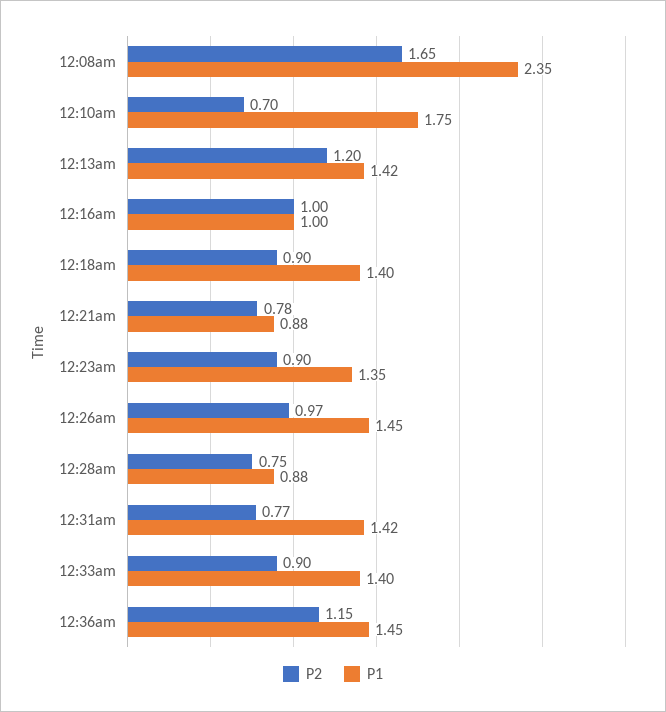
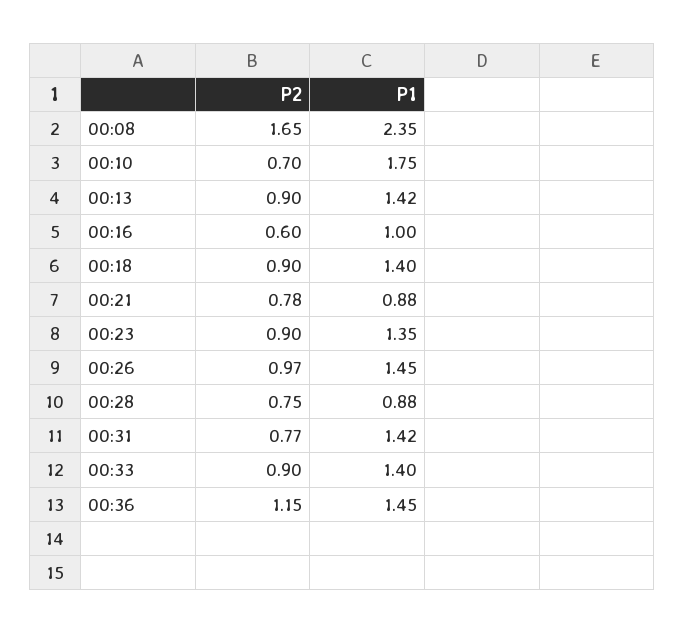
P2, 12:13am: 1.2 -> 0.9
P2, 12:16am: 1 -> 0.6

